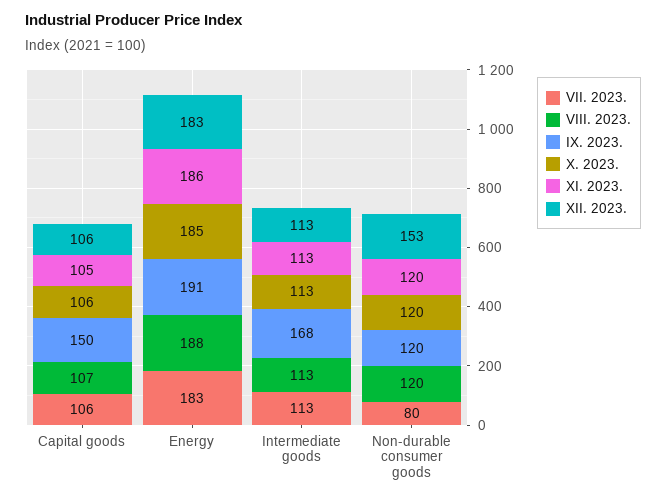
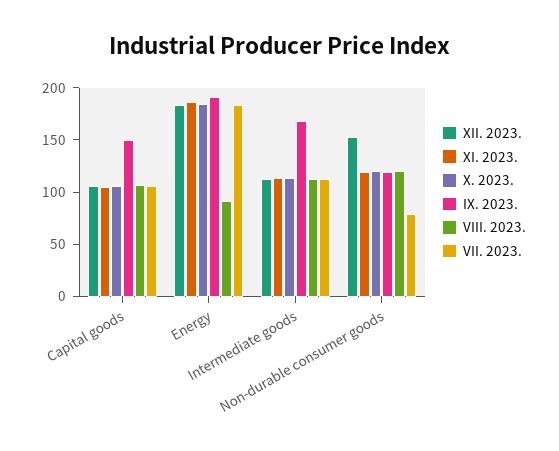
VIII. 2023., Energy: 188 -> 90

